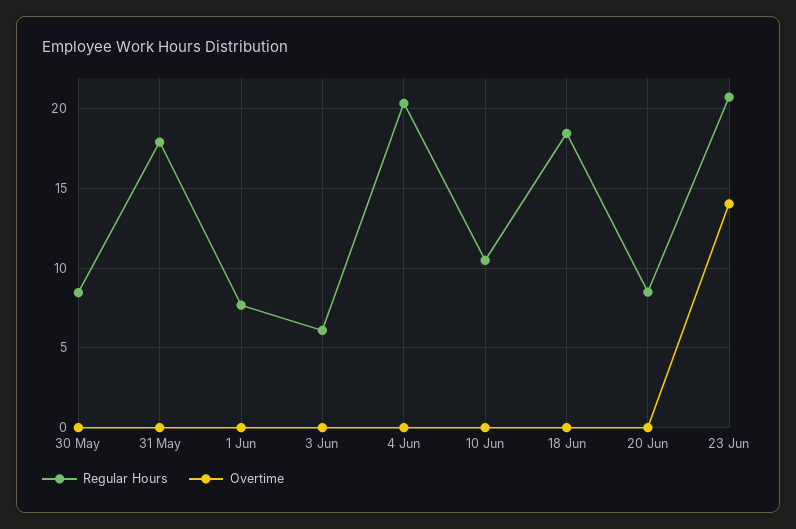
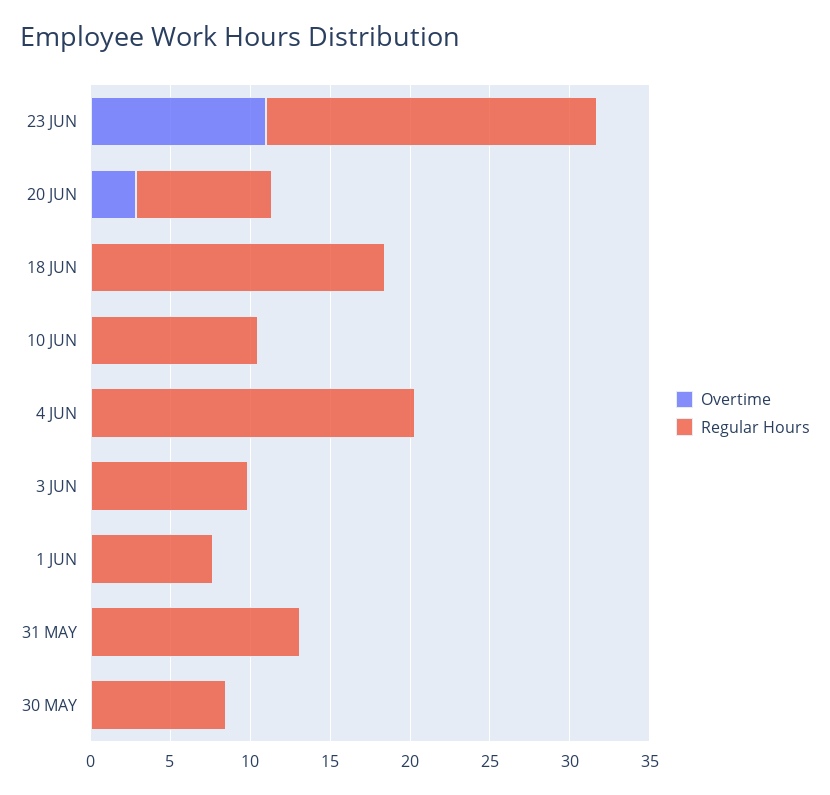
Regular Hours, 31 May: 18 -> 13
Regular Hours, 3 Jun: 6 -> 10
Overtime, 20 Jun: 0 -> 3
Overtime, 23 Jun: 14 -> 11

